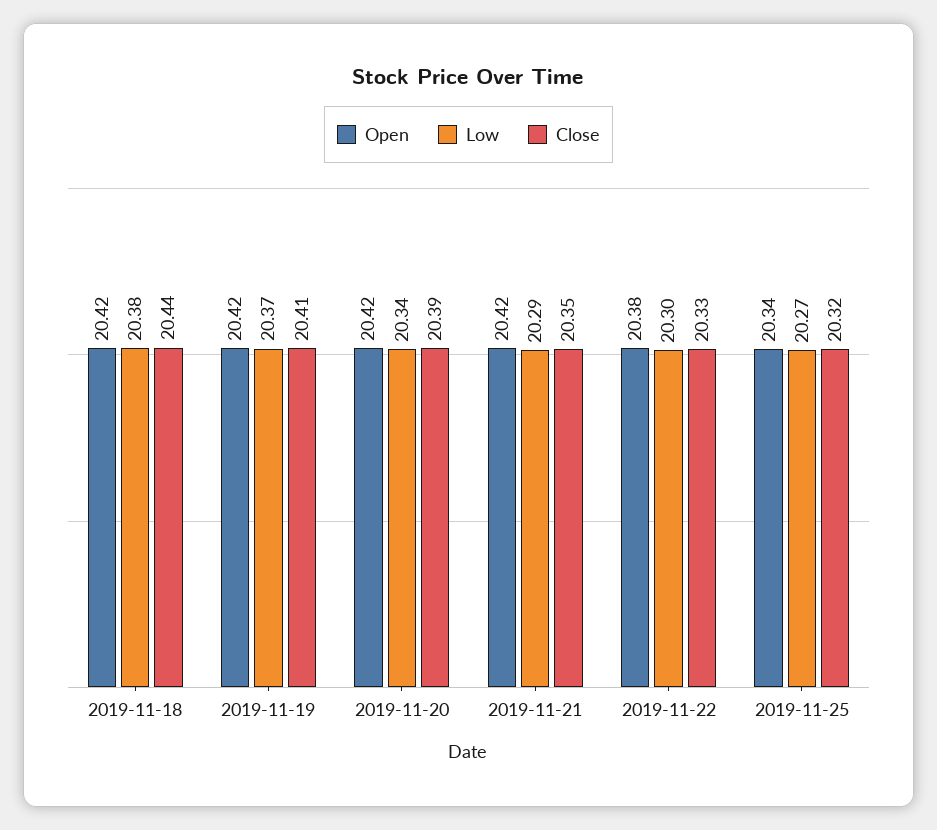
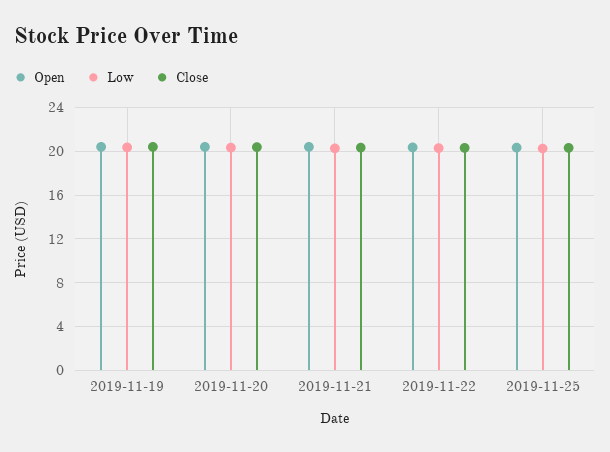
Open, 2019-11-18: 20.42 -> none
Low, 2019-11-18: 20.38 -> none
Close, 2019-11-18: 20.44 -> none

